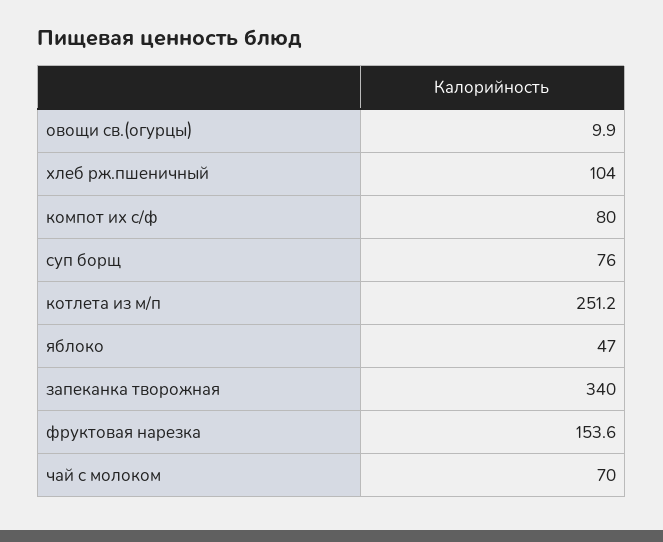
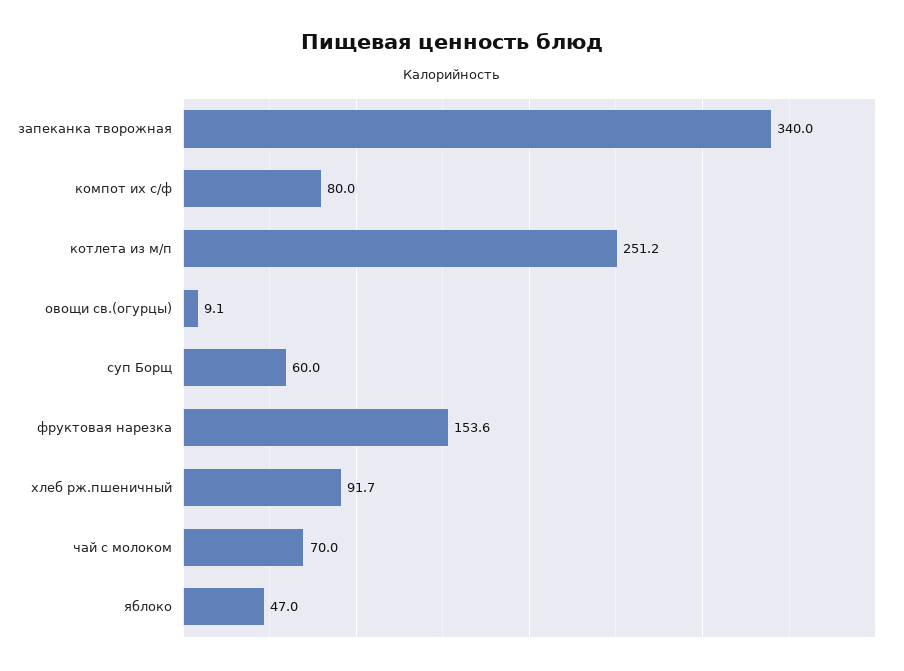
овощи св.(огурцы): 9.9 -> 9.1
хлеб рж.пшеничный: 104 -> 91.7
суп борщ: 76 -> 60

